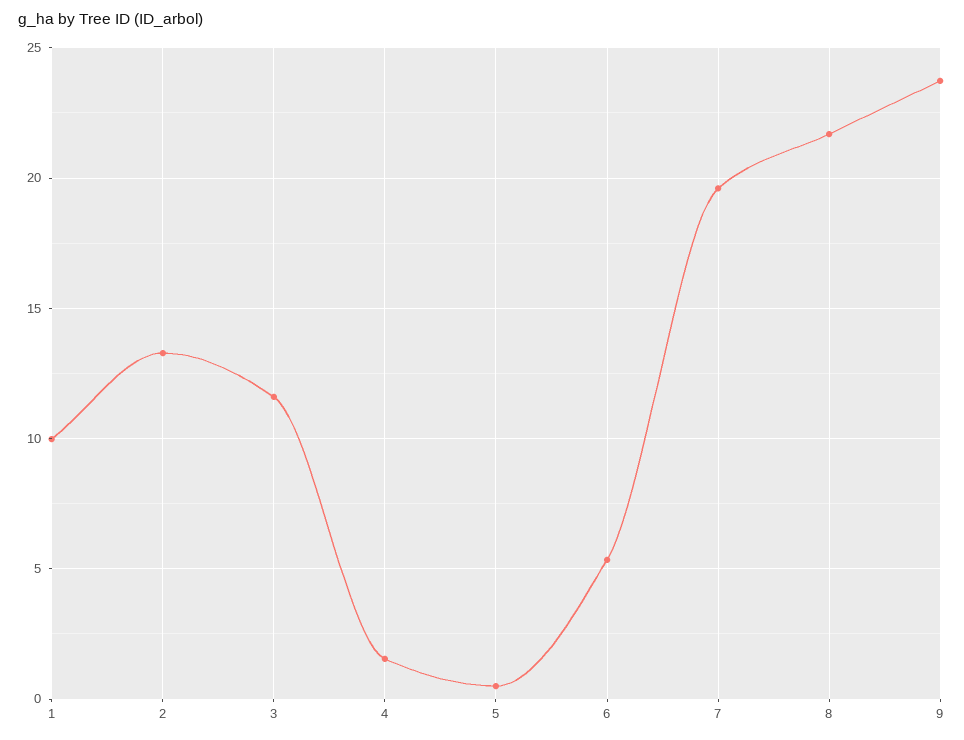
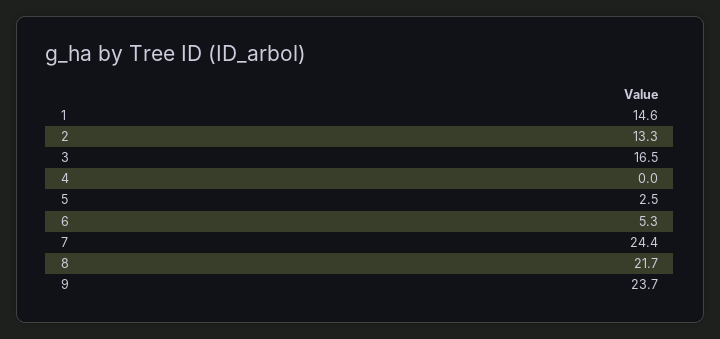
1: 10 -> 14.6
3: 11.5 -> 16.5
4: 1.5 -> 0
5: 0.5 -> 2.5
7: 19.5 -> 24.4

